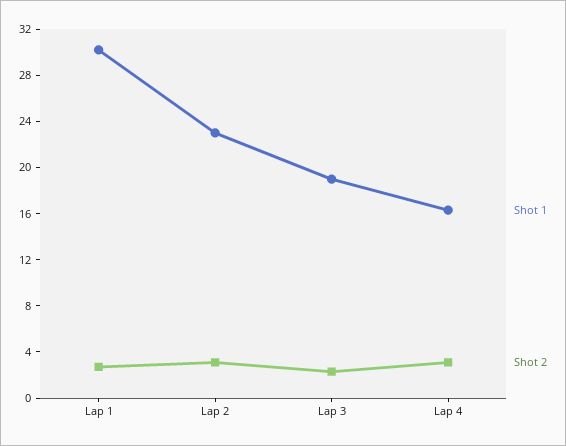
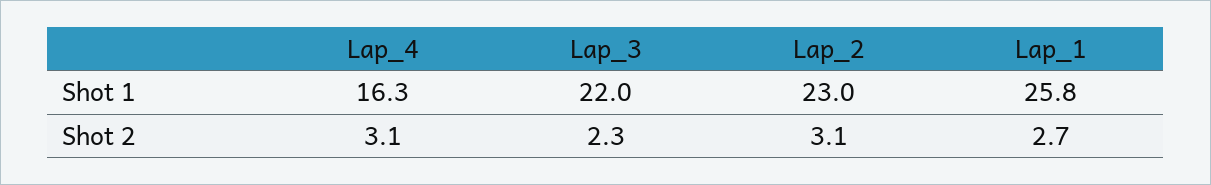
Shot 1, Lap 1: 30 -> 25.8
Shot 1, Lap 3: 19 -> 22

